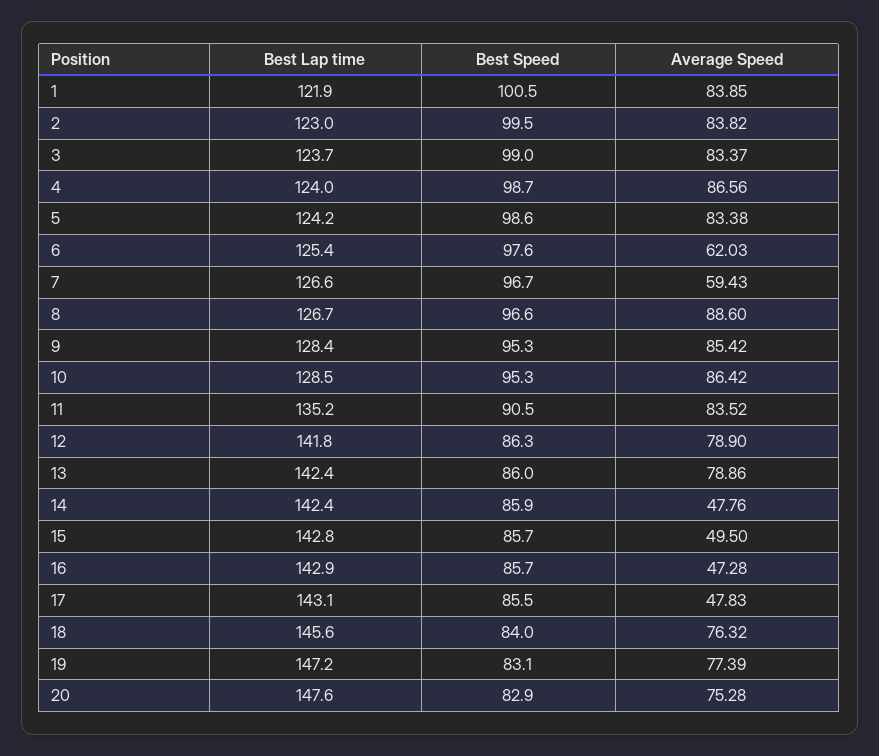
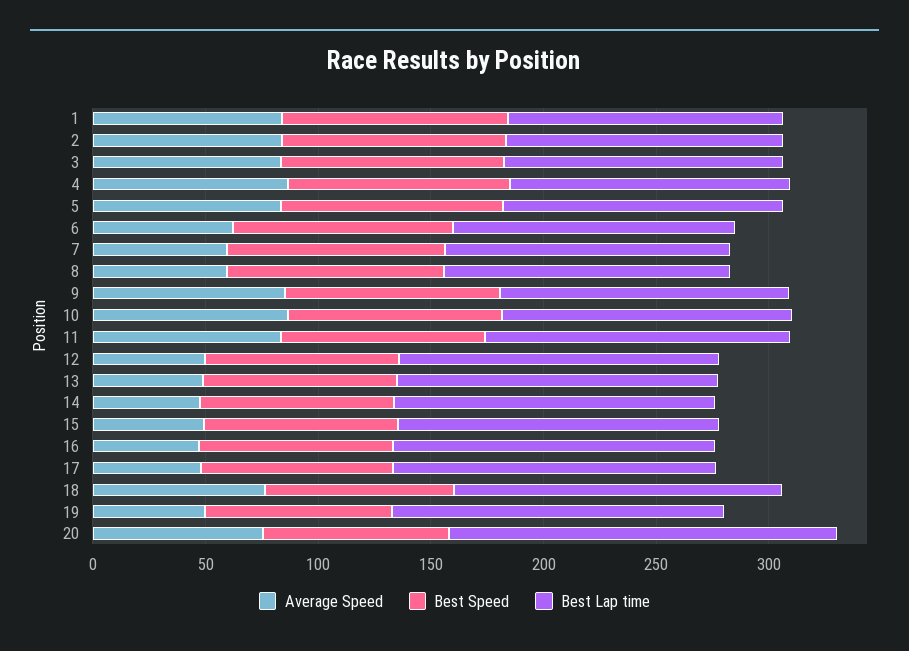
Average Speed, 8: 88.6 -> 60
Average Speed, 12: 78.9 -> 50
Average Speed, 13: 78.86 -> 50
Average Speed, 19: 77.39 -> 50
Best Lap time, 20: 147.6 -> 170

